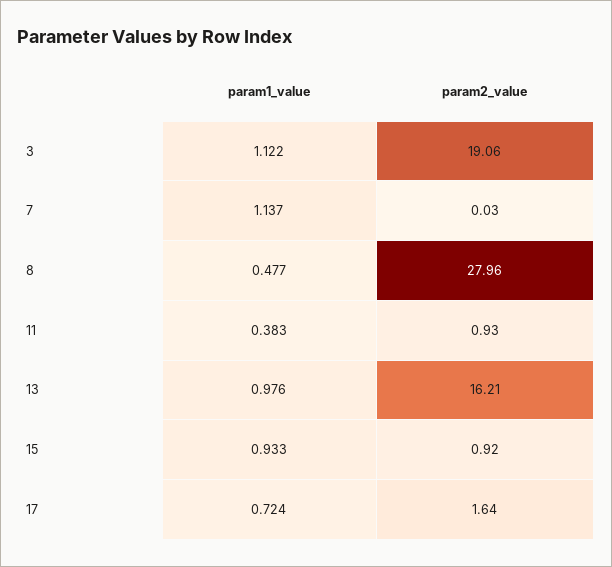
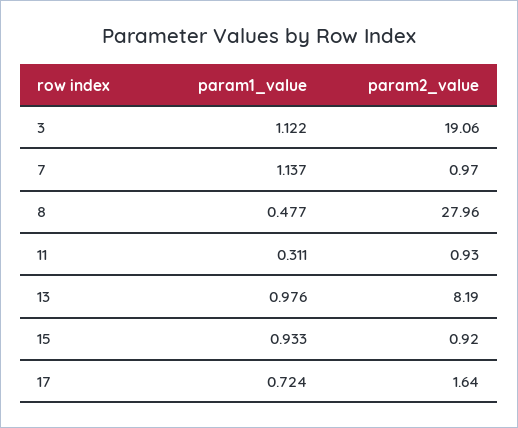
param2_value, 7: 0.03 -> 0.97
param1_value, 11: 0.383 -> 0.311
param2_value, 13: 16.21 -> 8.19

